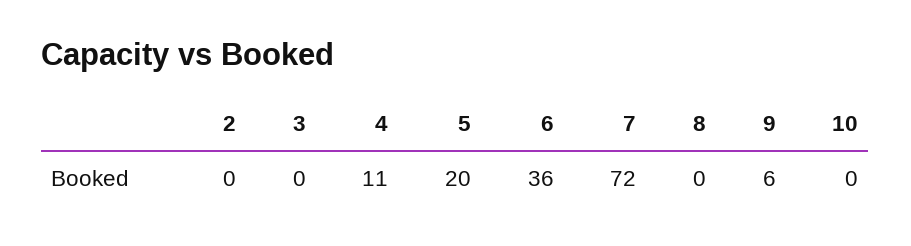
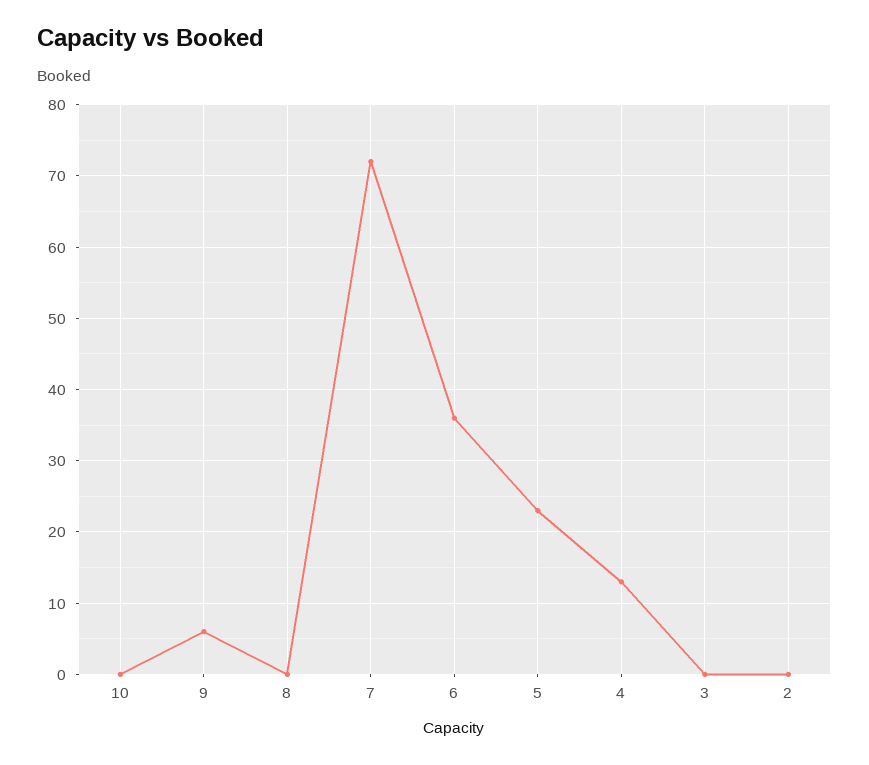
4: 11 -> 13
5: 20 -> 23

